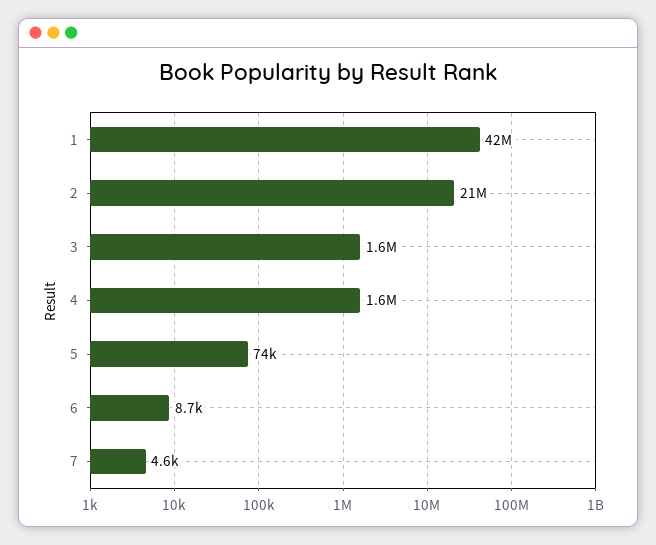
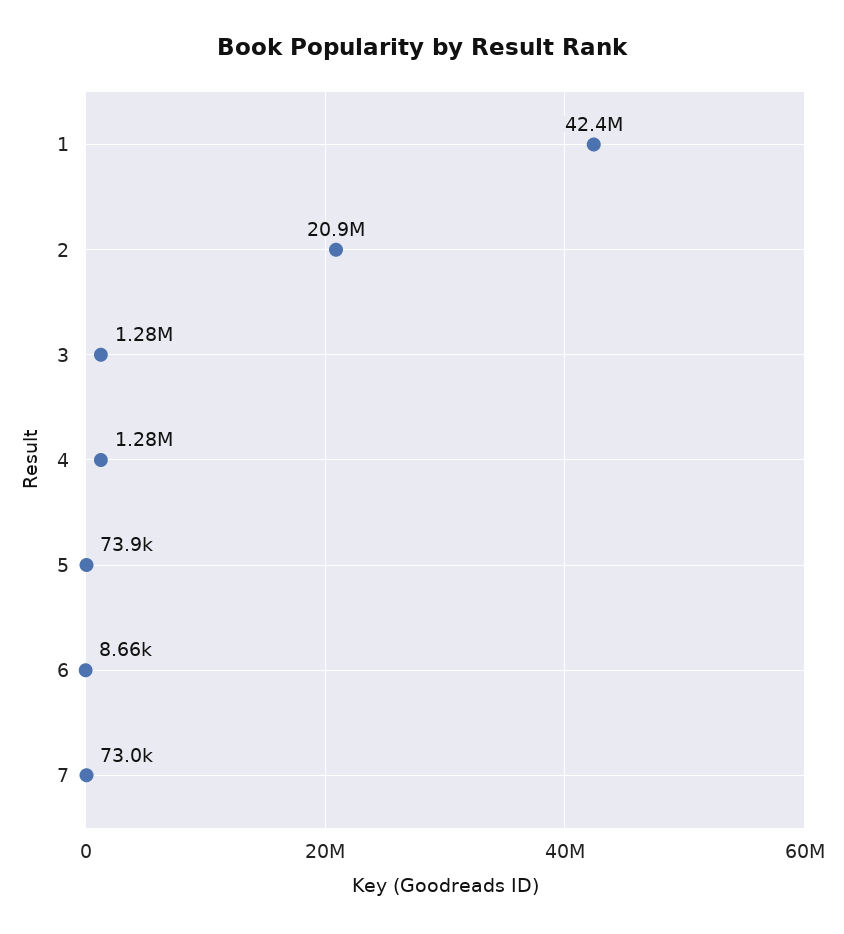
3: 1600000 -> 1280000
4: 1600000 -> 1280000
7: 4600 -> 73000

